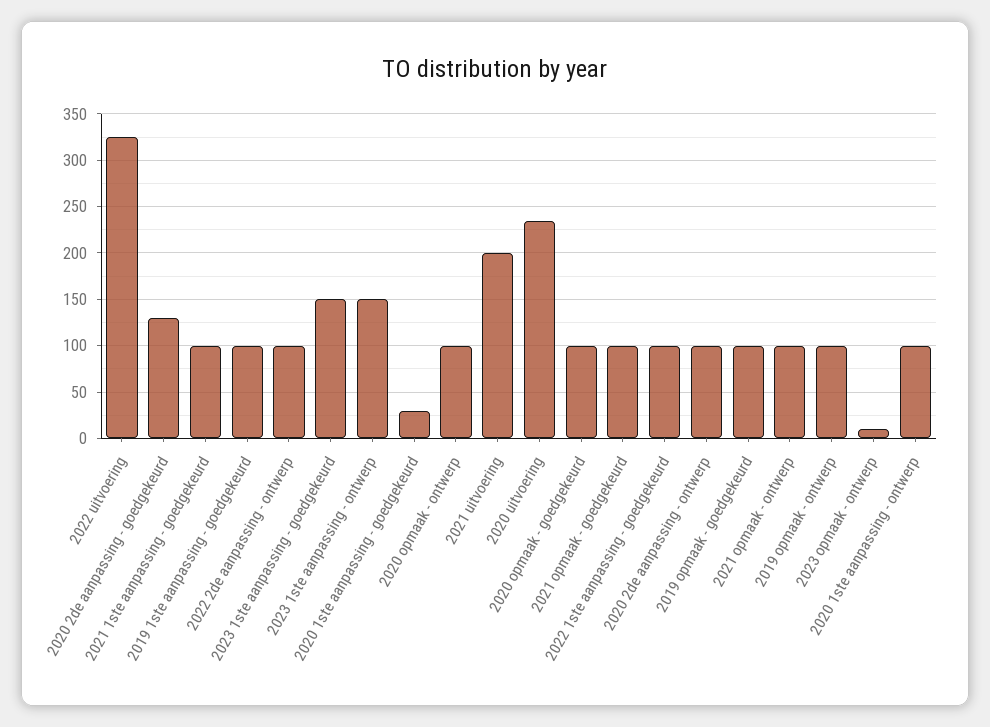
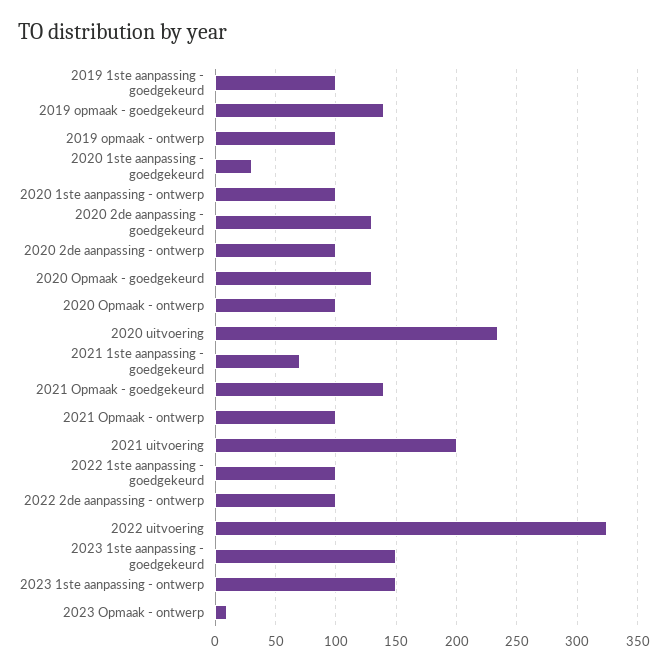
2021 1ste aanpassing - goedgekeurd: 100 -> 70
2020 opmaak - goedgekeurd: 100 -> 130
2021 opmaak - goedgekeurd: 100 -> 140
2019 opmaak - goedgekeurd: 100 -> 140

